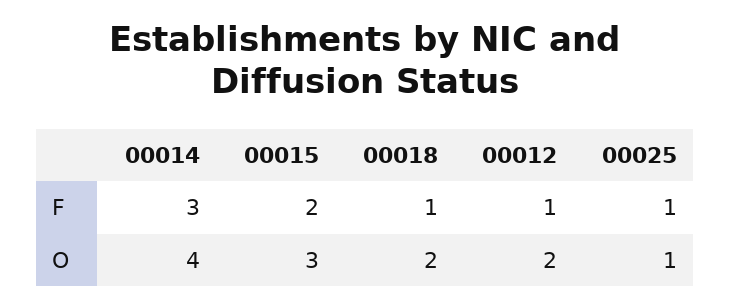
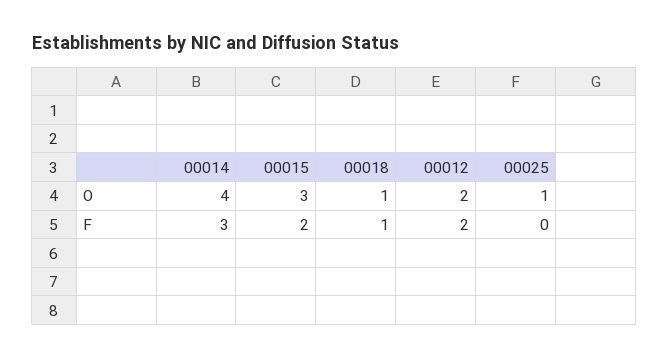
00012, F: 1 -> 2
00025, F: 1 -> 0
00018, O: 2 -> 1

